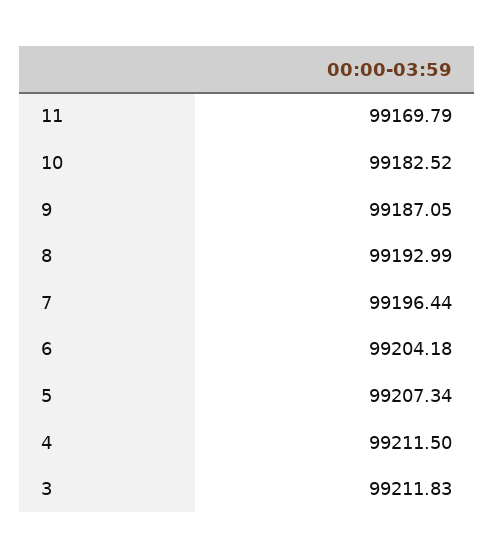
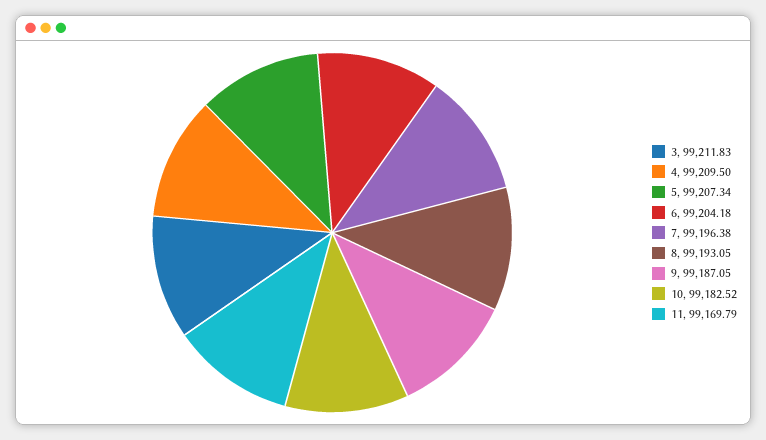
8: 99192.99 -> 99193.05
7: 99196.44 -> 99196.38
4: 99211.5 -> 99209.5

